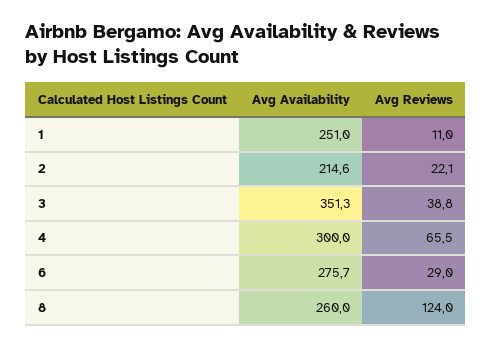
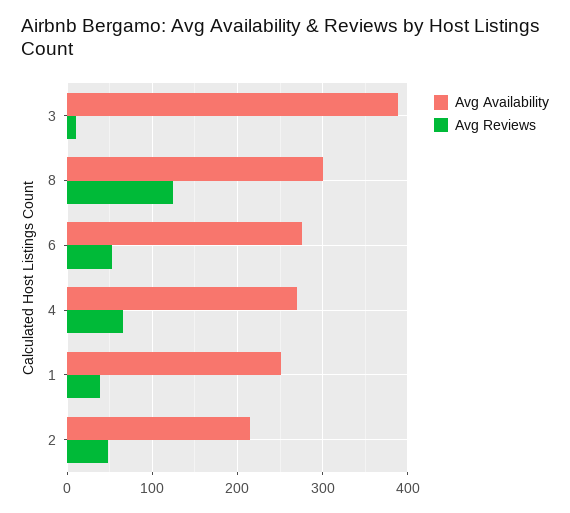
Avg Reviews, 1: 11 -> 40
Avg Reviews, 2: 22.1 -> 50
Avg Availability, 3: 351.3 -> 390
Avg Reviews, 3: 38.8 -> 10
Avg Availability, 4: 300 -> 270
Avg Reviews, 6: 29 -> 50
Avg Availability, 8: 260 -> 300

